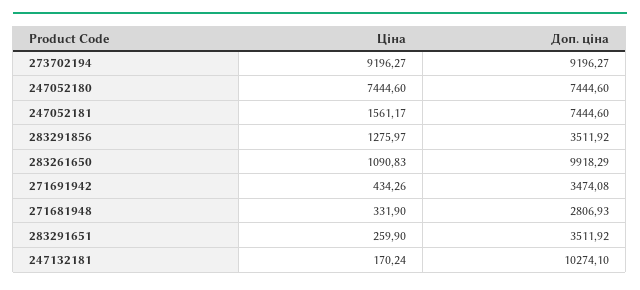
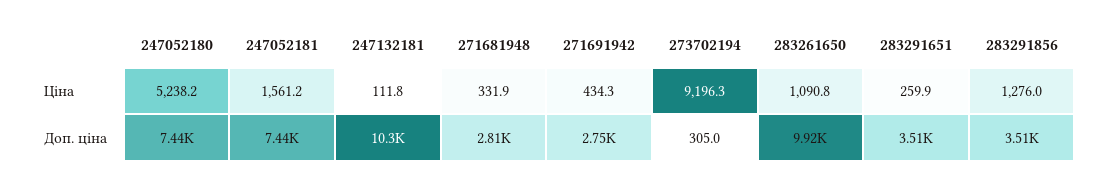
Доп. ціна, 273702194: 9196.27 -> 305
Ціна, 247052180: 7444.6 -> 5238.2
Доп. ціна, 271691942: 3474.08 -> 2750
Ціна, 247132181: 170.24 -> 111.8

